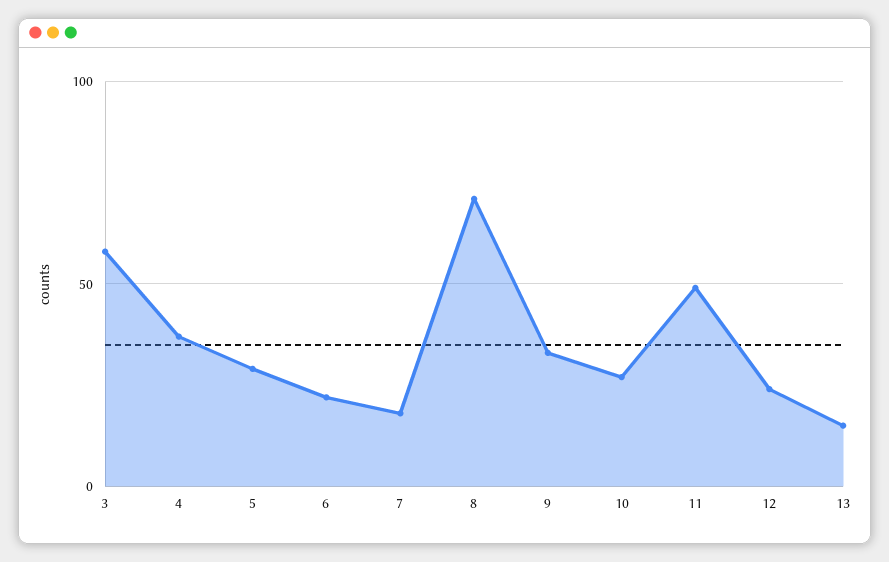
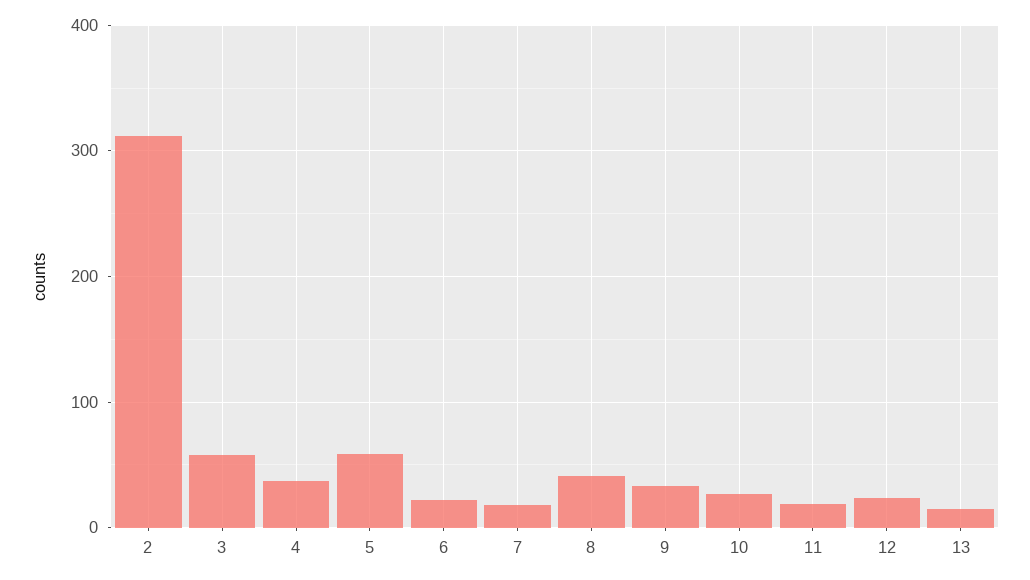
5: 30 -> 60
8: 70 -> 40
11: 50 -> 20
2: none -> 310

